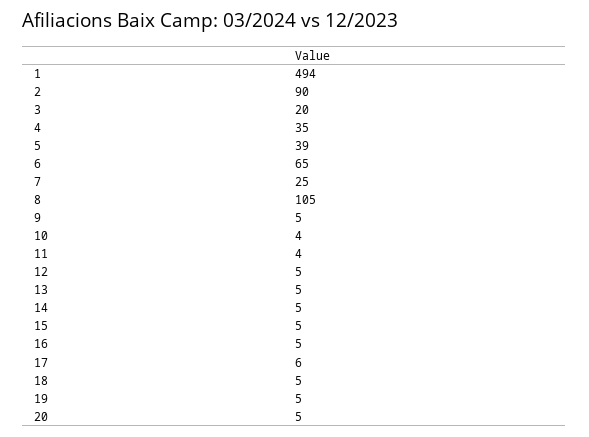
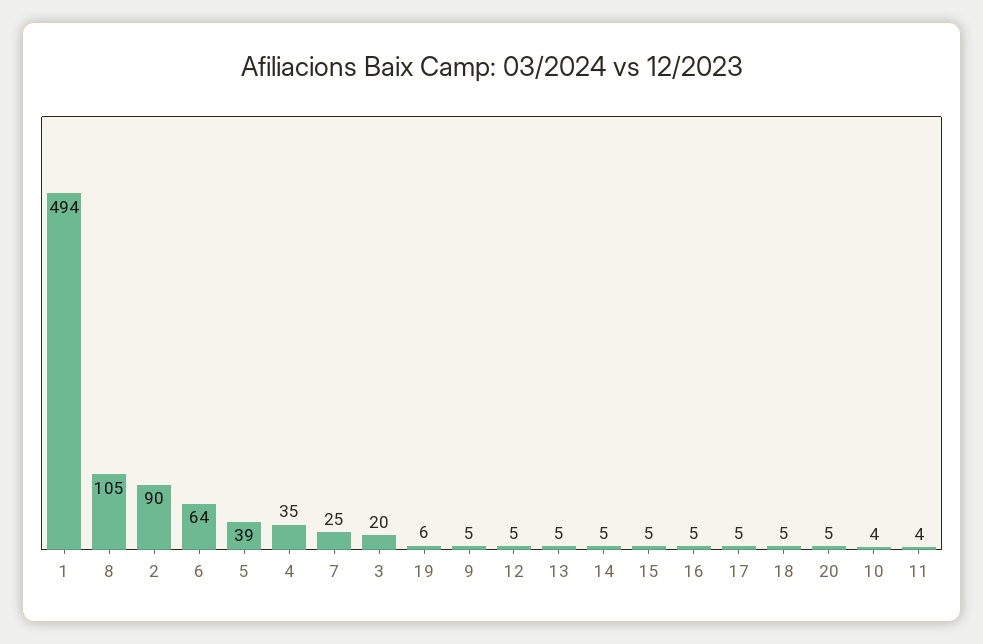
6: 65 -> 64
17: 6 -> 5
19: 5 -> 6

